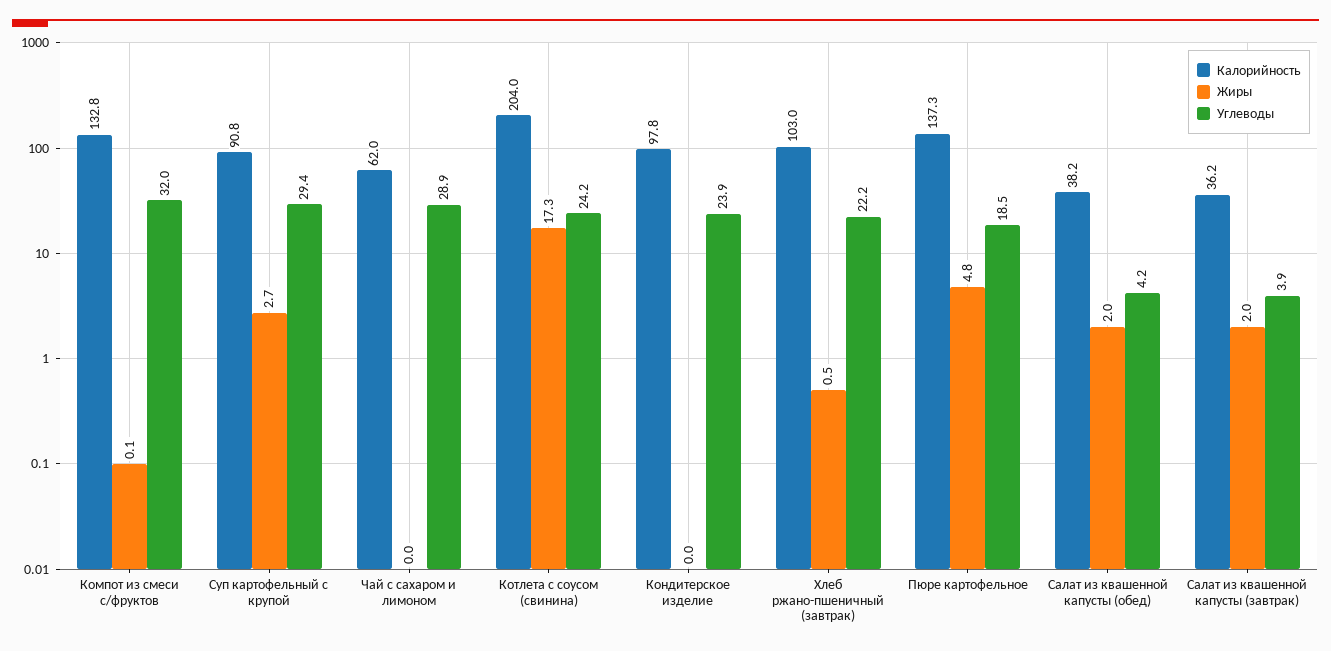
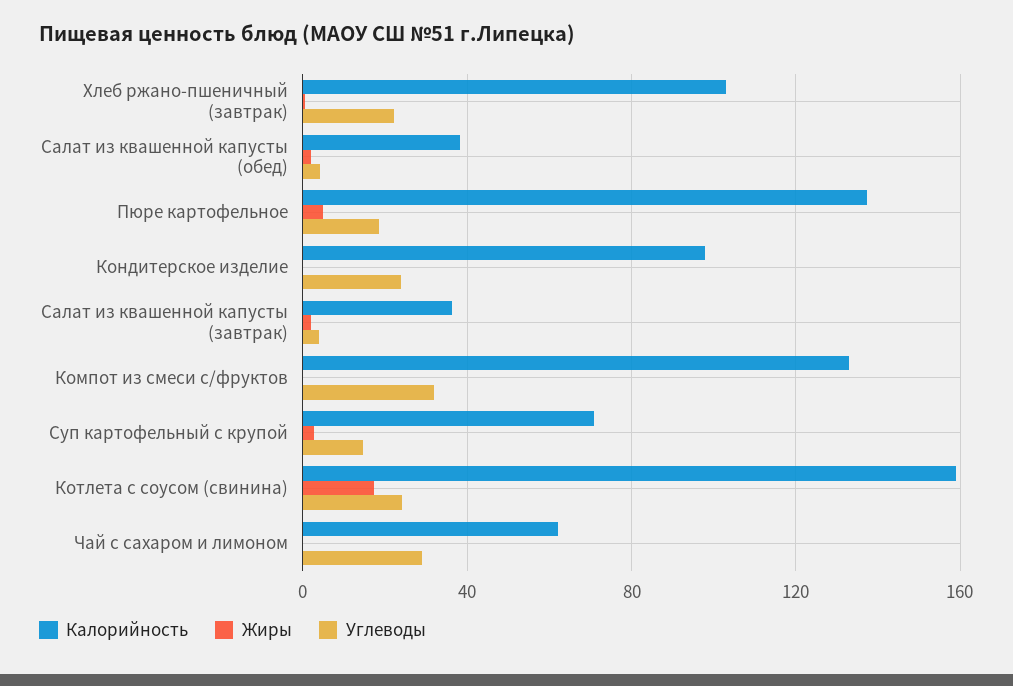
Калорийность, Суп картофельный с крупой: 90.8 -> 70
Углеводы, Суп картофельный с крупой: 29.4 -> 15
Калорийность, Котлета с соусом (свинина): 204 -> 160

